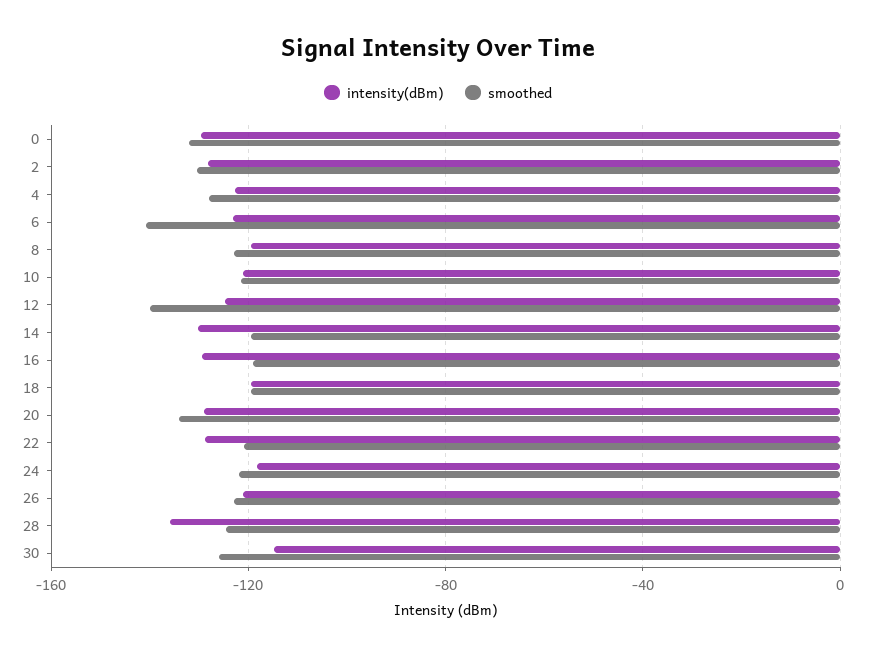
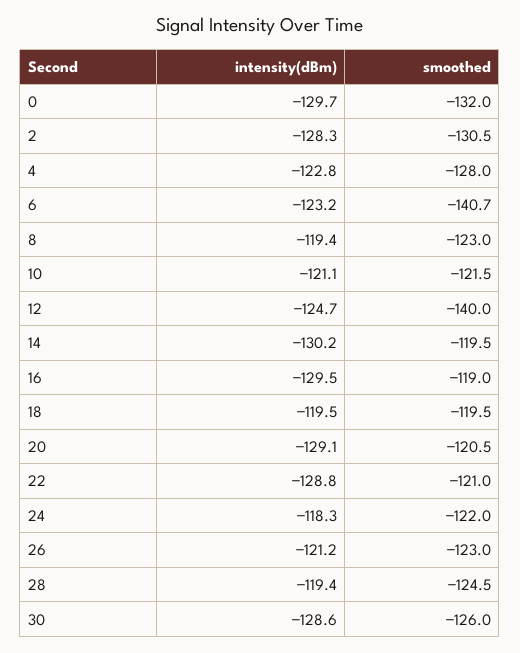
smoothed, 20: -135 -> -120.5
intensity(dBm), 28: -135 -> -119.4
intensity(dBm), 30: -115 -> -128.6

